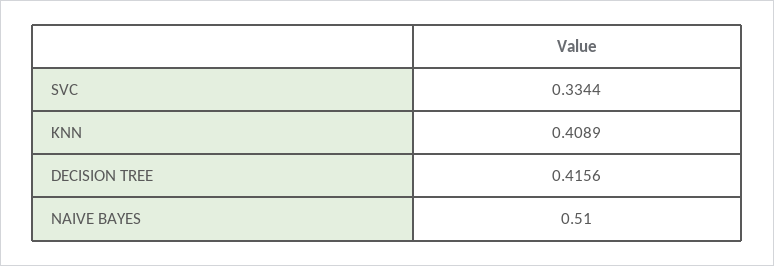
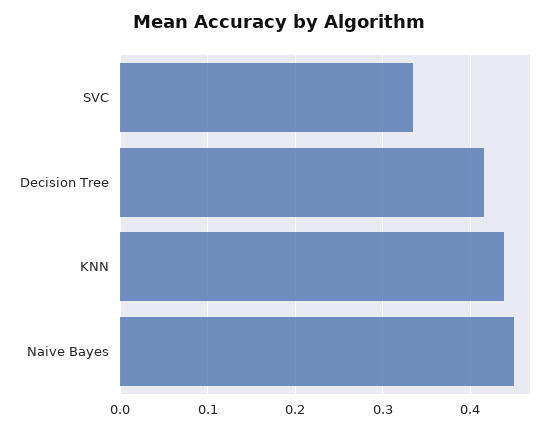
KNN: 0.4089 -> 0.44
NAIVE BAYES: 0.51 -> 0.45

